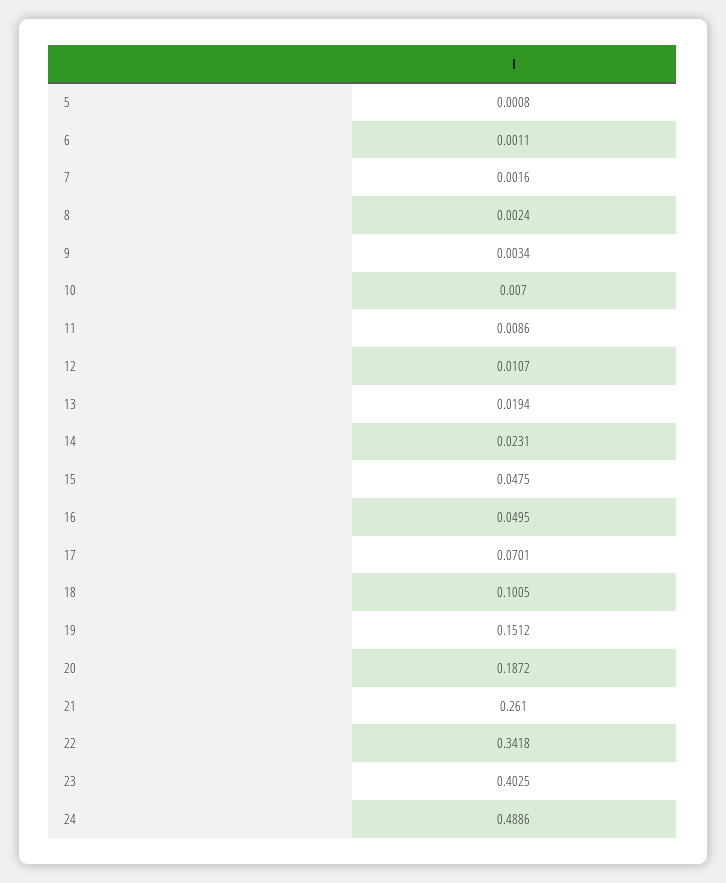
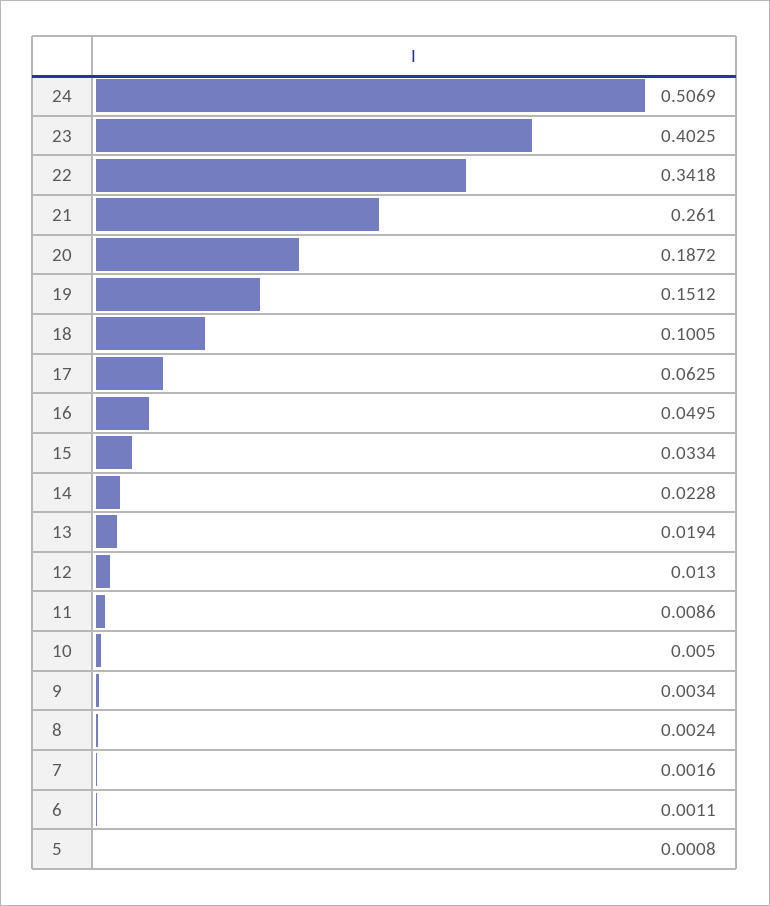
10: 0.007 -> 0.005
12: 0.0107 -> 0.013
14: 0.0231 -> 0.0228
15: 0.0475 -> 0.0334
17: 0.0701 -> 0.0625
24: 0.4886 -> 0.5069

